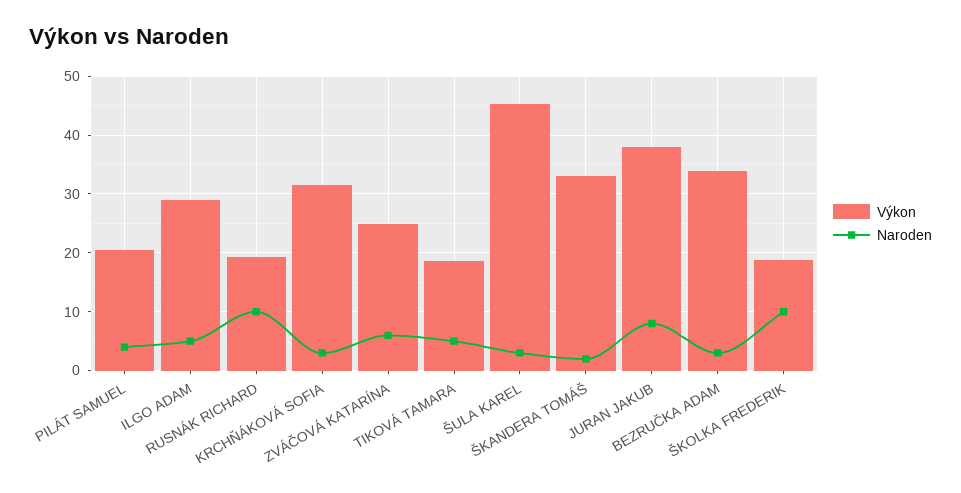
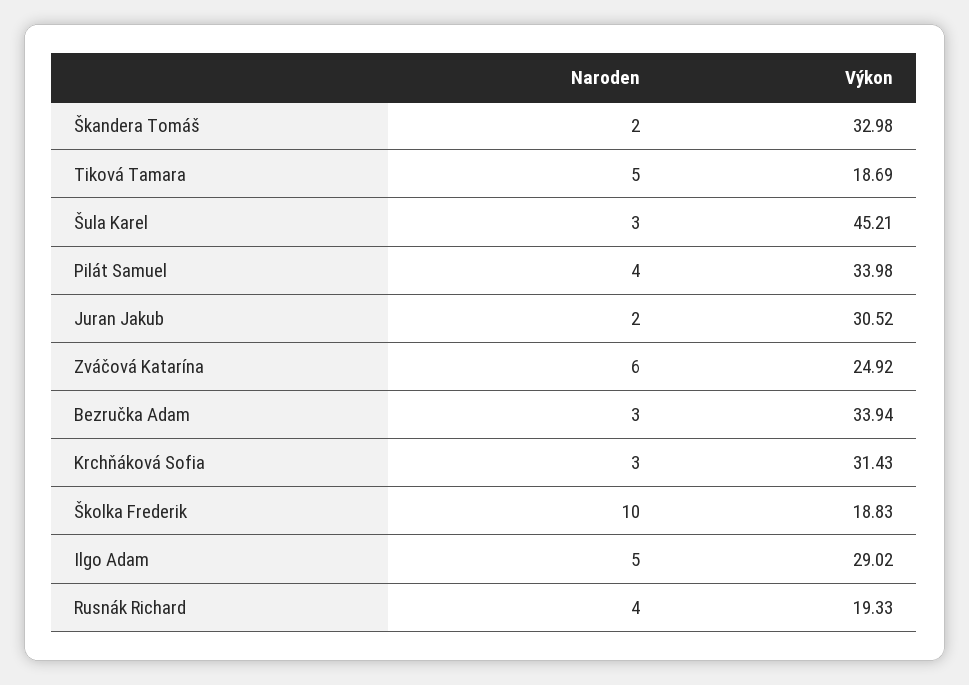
Výkon, PILÁT SAMUEL: 20 -> 33.98
Naroden, RUSNÁK RICHARD: 10 -> 4
Výkon, JURAN JAKUB: 38 -> 30.52
Naroden, JURAN JAKUB: 8 -> 2

